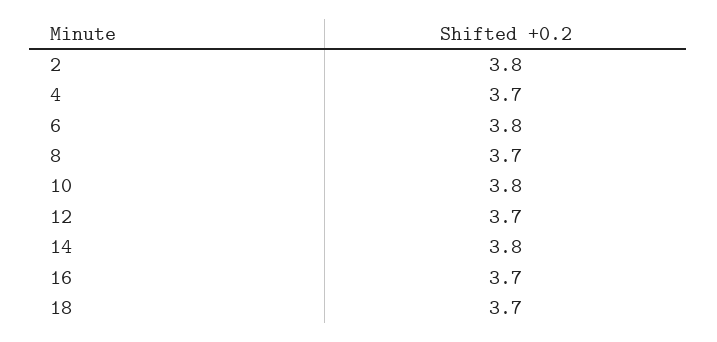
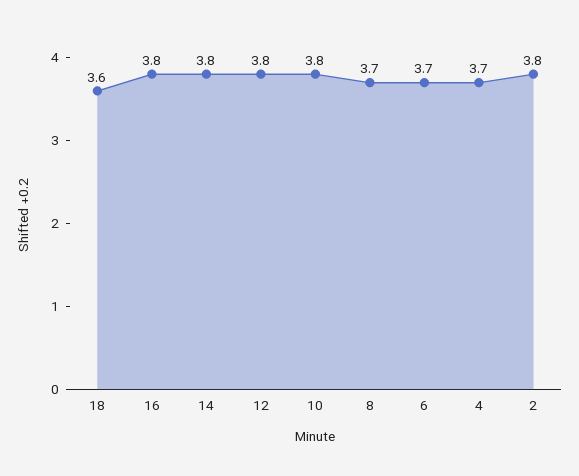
6: 3.8 -> 3.7
12: 3.7 -> 3.8
16: 3.7 -> 3.8
18: 3.7 -> 3.6

